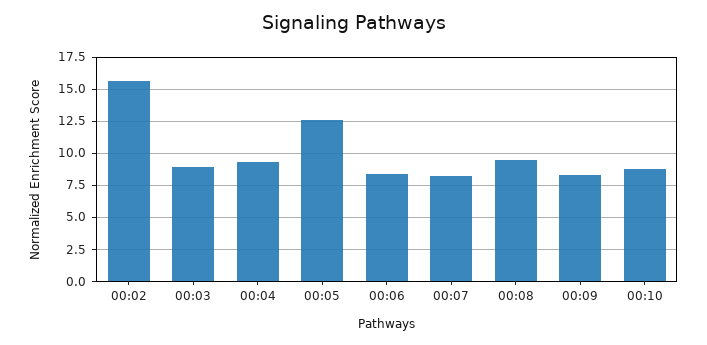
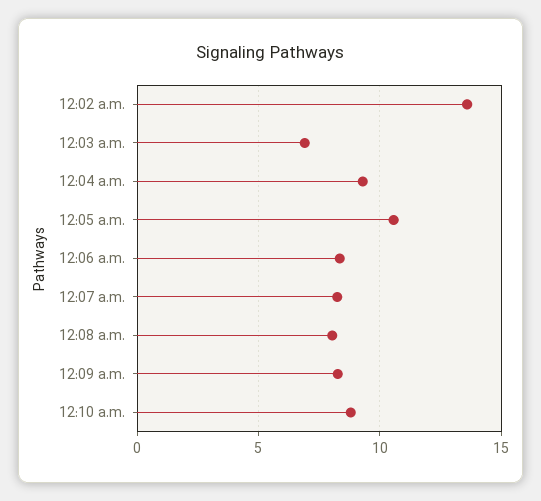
00:02: 15.5 -> 13.5
00:03: 9 -> 7
00:05: 12.5 -> 10.5
00:08: 9.5 -> 8

